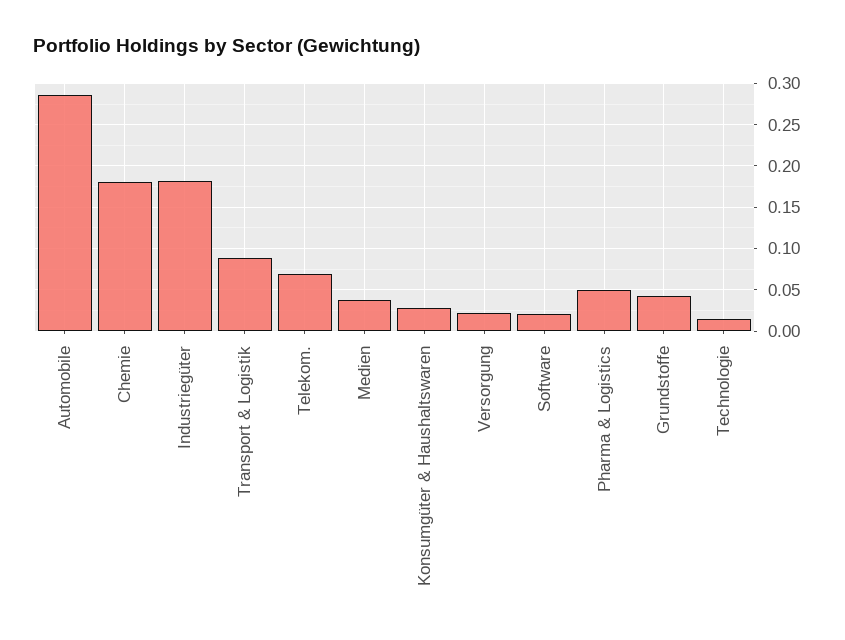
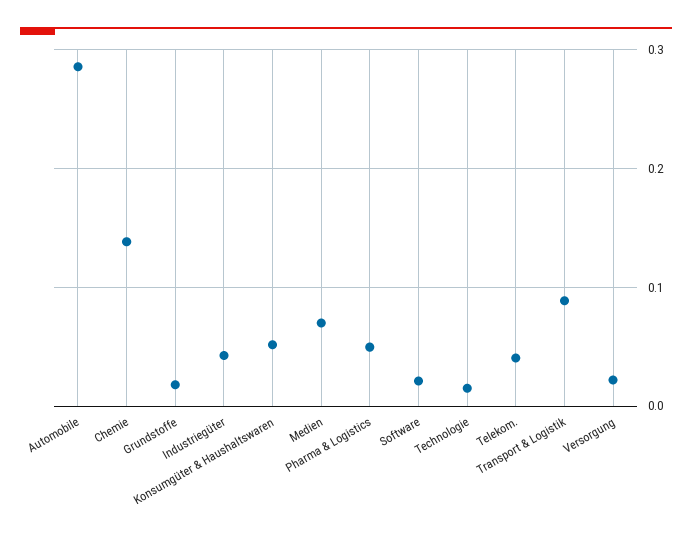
Chemie: 0.18 -> 0.14
Industriegüter: 0.18 -> 0.04
Telekom.: 0.07 -> 0.04
Medien: 0.04 -> 0.07
Konsumgüter & Haushaltswaren: 0.03 -> 0.05
Grundstoffe: 0.04 -> 0.02

